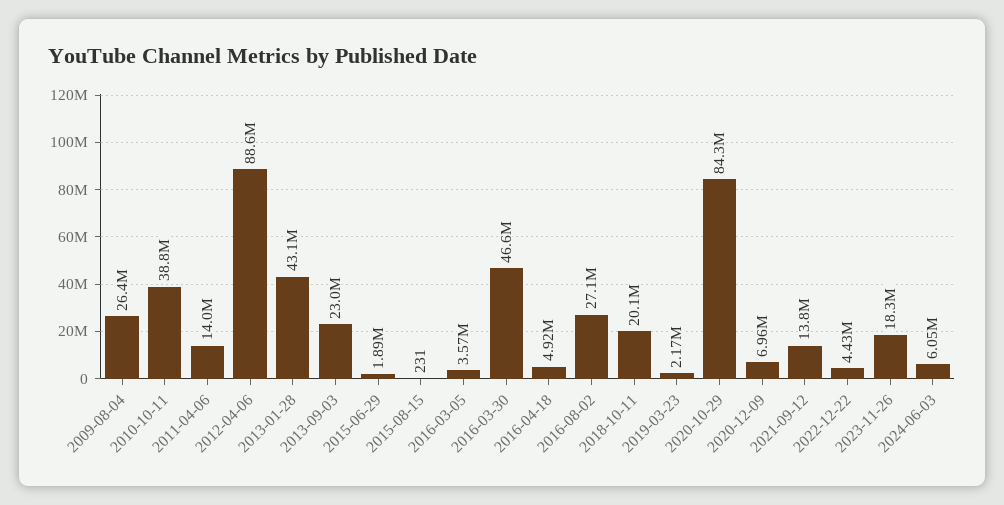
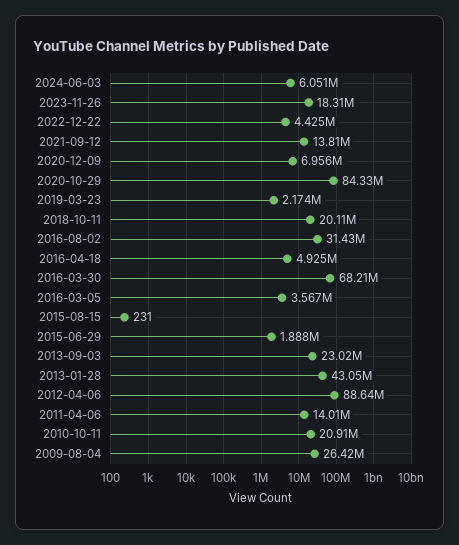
2010-10-11: 38800000 -> 20910000
2016-03-30: 46600000 -> 68210000
2016-08-02: 27100000 -> 31430000

